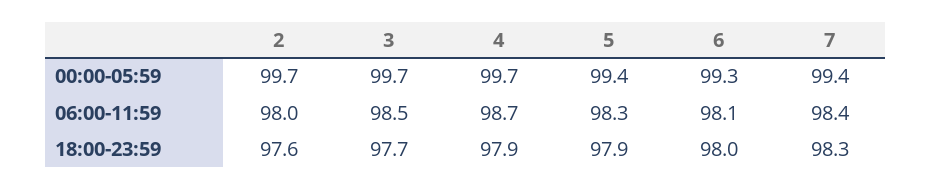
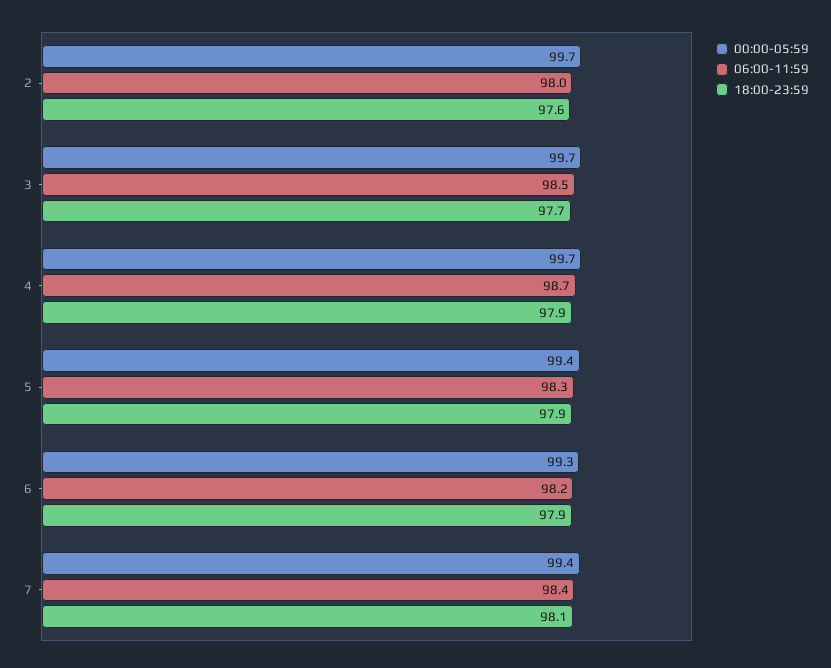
06:00-11:59, 6: 98.1 -> 98.2
18:00-23:59, 6: 98 -> 97.9
18:00-23:59, 7: 98.3 -> 98.1

